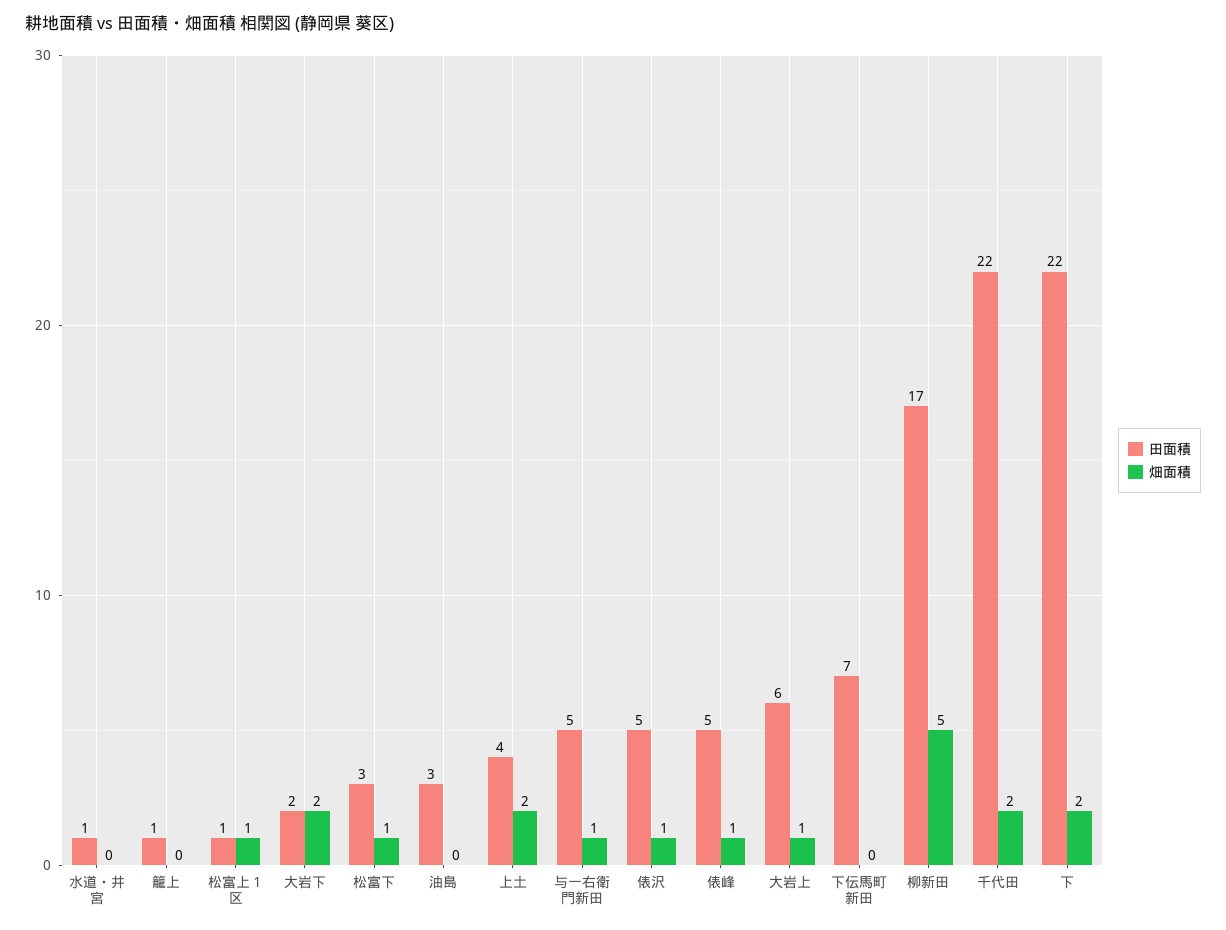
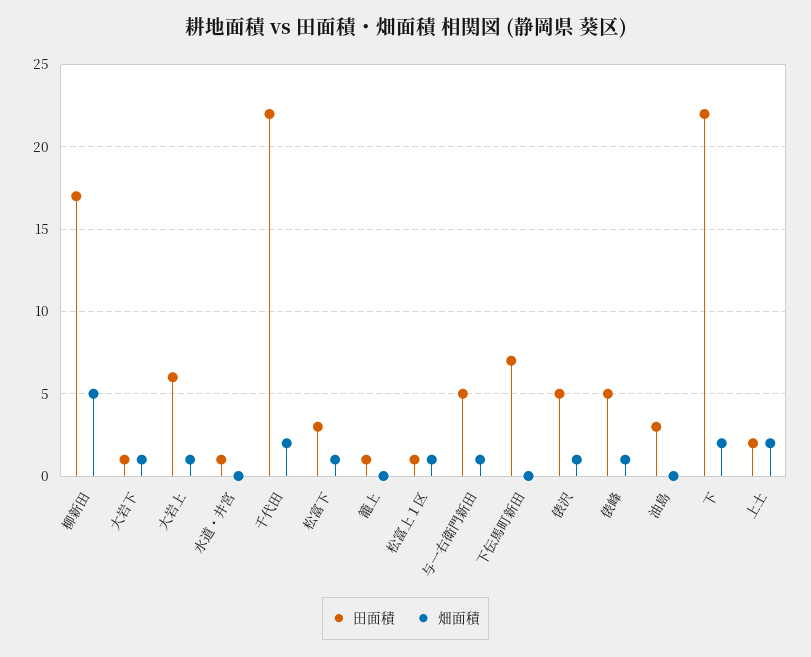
田面積, 大岩下: 2 -> 1
畑面積, 大岩下: 2 -> 1
田面積, 上土: 4 -> 2

